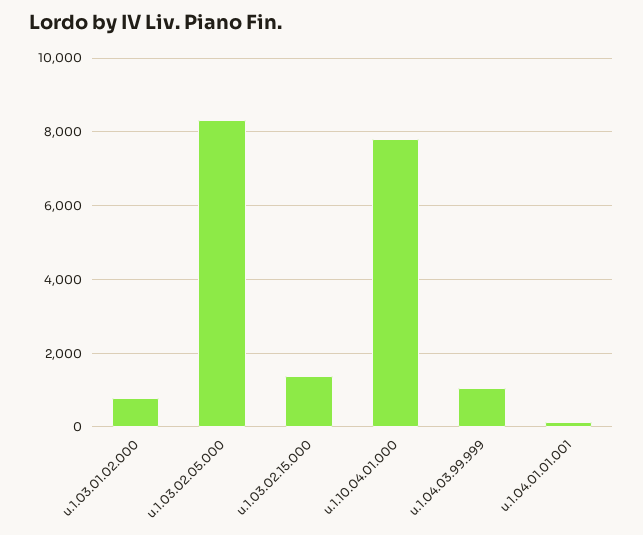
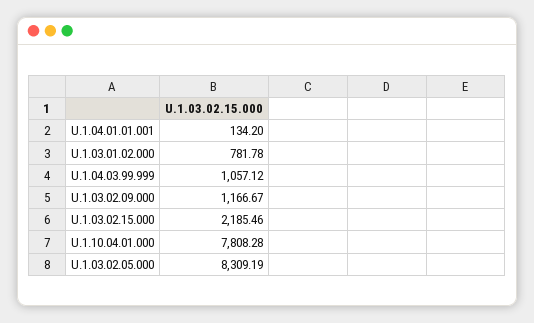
u.1.03.02.15.000: 1400 -> 2185.46
U.1.03.02.09.000: none -> 1166.67

